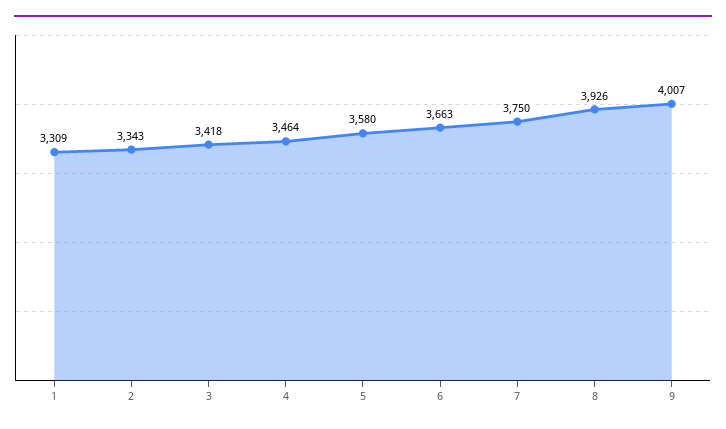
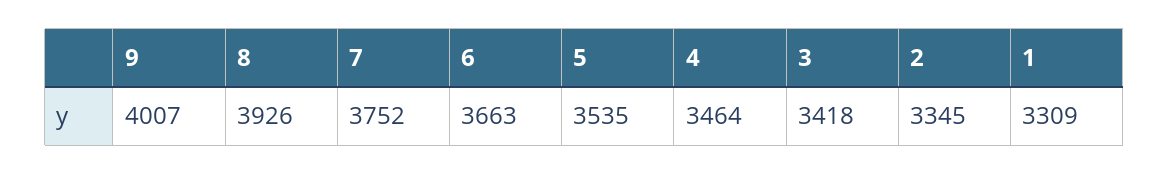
2: 3343 -> 3345
5: 3580 -> 3535
7: 3750 -> 3752

